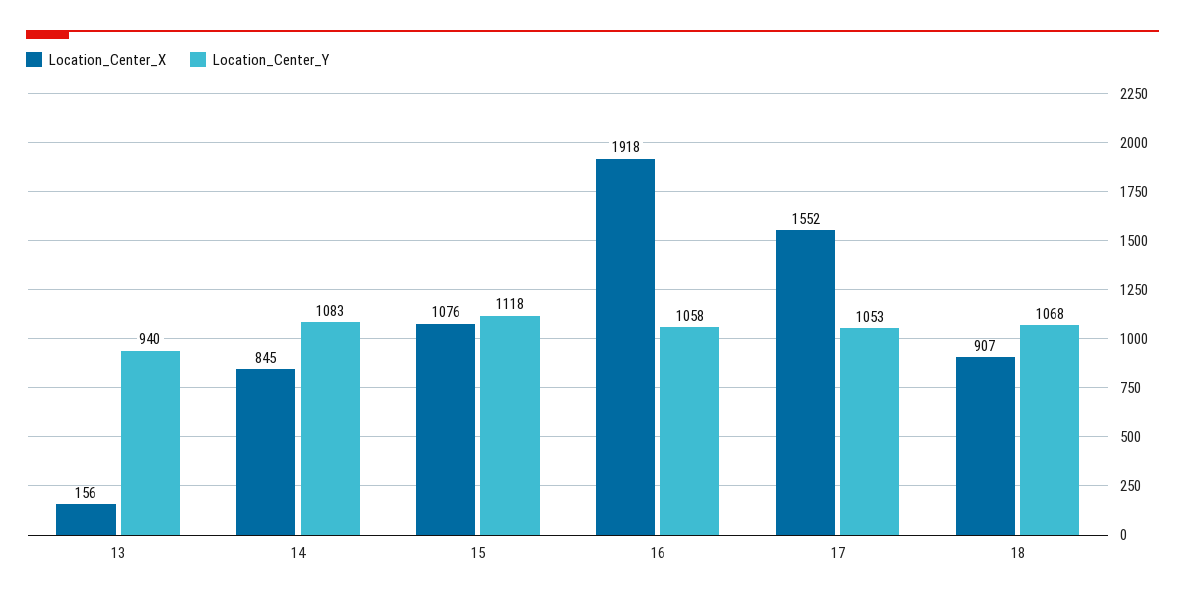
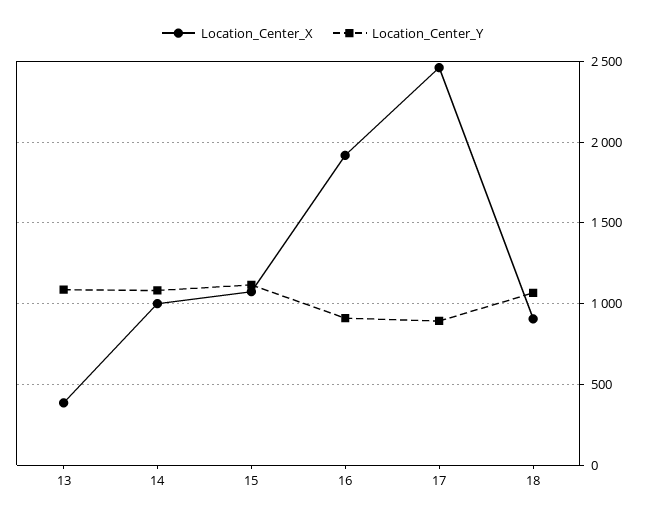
Location_Center_X, 13: 156 -> 400
Location_Center_Y, 13: 940 -> 1100
Location_Center_X, 14: 845 -> 1000
Location_Center_Y, 16: 1058 -> 900
Location_Center_X, 17: 1552 -> 2450
Location_Center_Y, 17: 1053 -> 900

